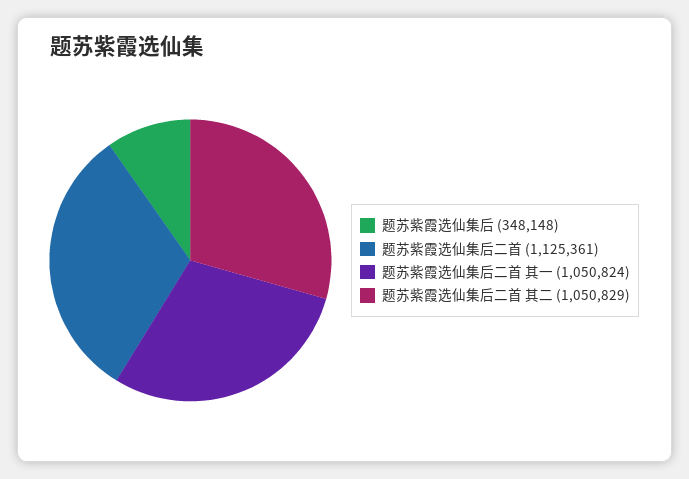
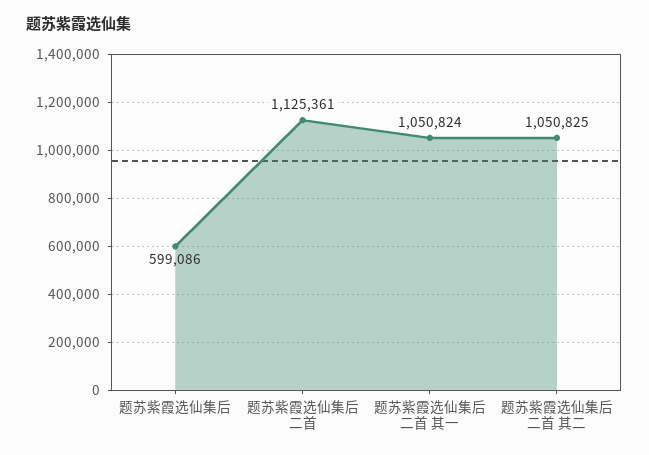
题苏紫霞选仙集后: 348148 -> 599086
题苏紫霞选仙集后二首 其二: 1050829 -> 1050825

